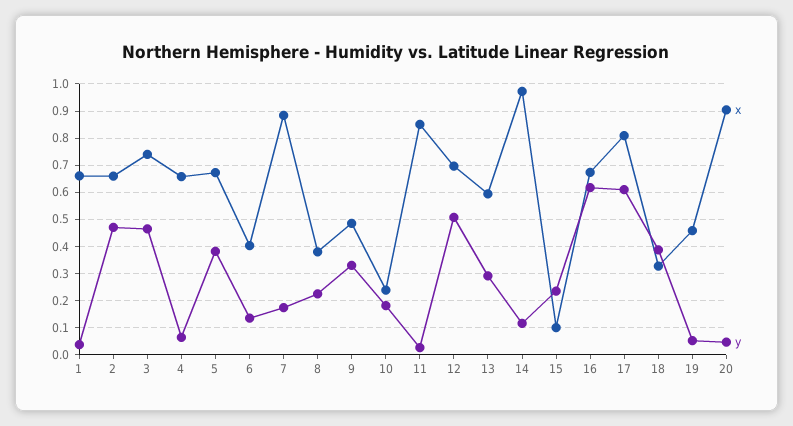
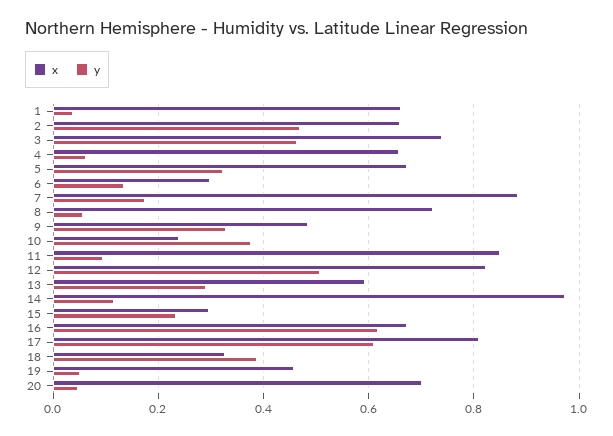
y, 5: 0.375 -> 0.32
x, 6: 0.4 -> 0.3
x, 8: 0.375 -> 0.72
y, 8: 0.225 -> 0.06
y, 10: 0.175 -> 0.38
y, 11: 0.025 -> 0.1
x, 12: 0.7 -> 0.82
x, 15: 0.1 -> 0.3
x, 20: 0.9 -> 0.7

